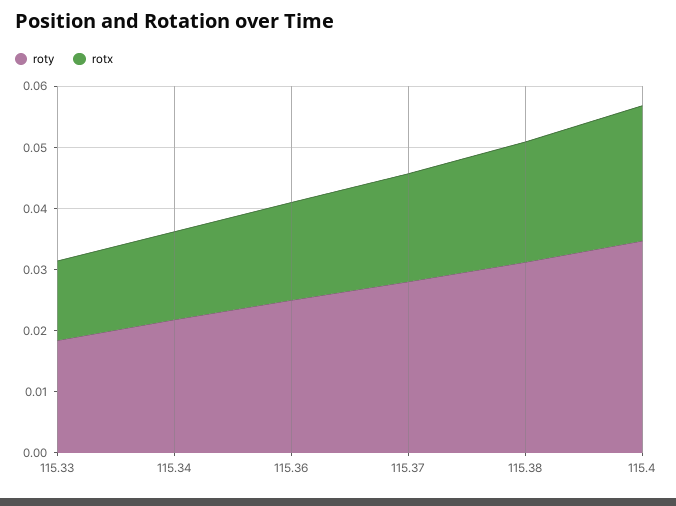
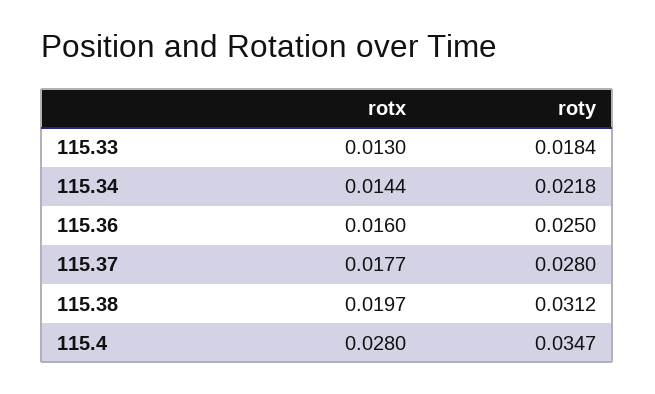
rotx, 115.4: 0.022 -> 0.028

